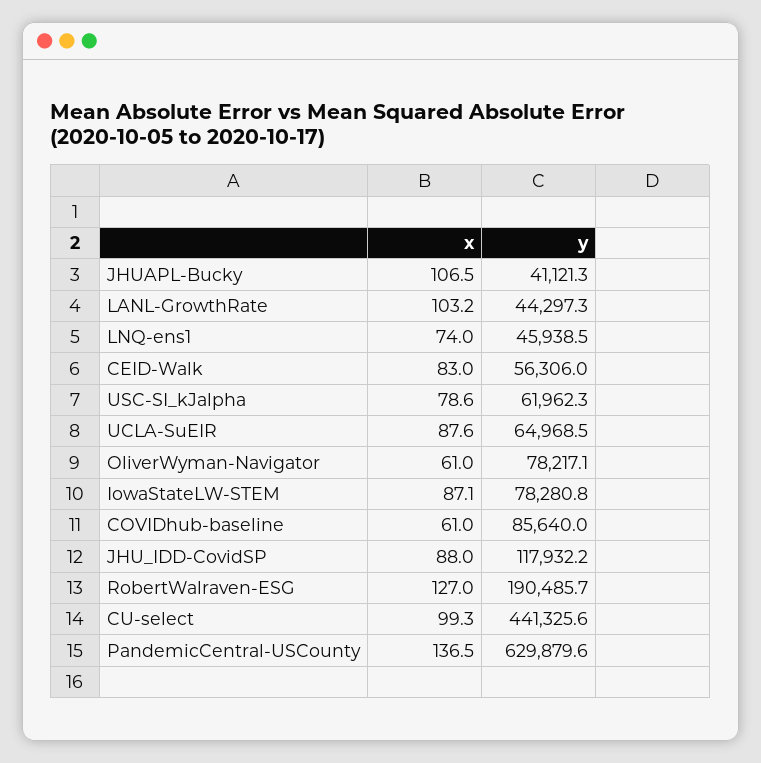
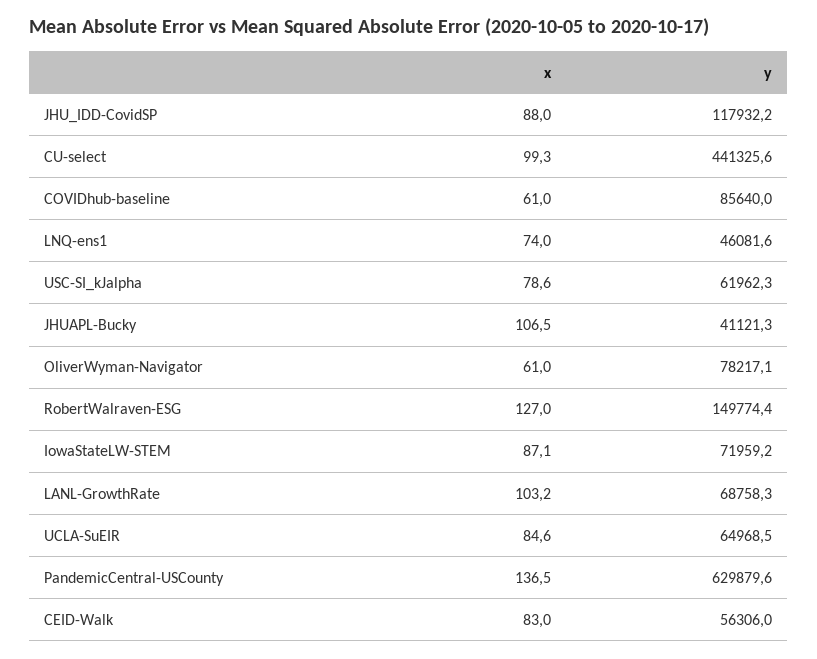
y, LANL-GrowthRate: 44297.3 -> 68758.3
y, LNQ-ens1: 45938.5 -> 46081.6
x, UCLA-SuEIR: 87.6 -> 84.6
y, IowaStateLW-STEM: 78280.8 -> 71959.2
y, RobertWalraven-ESG: 190485.7 -> 149774.4

